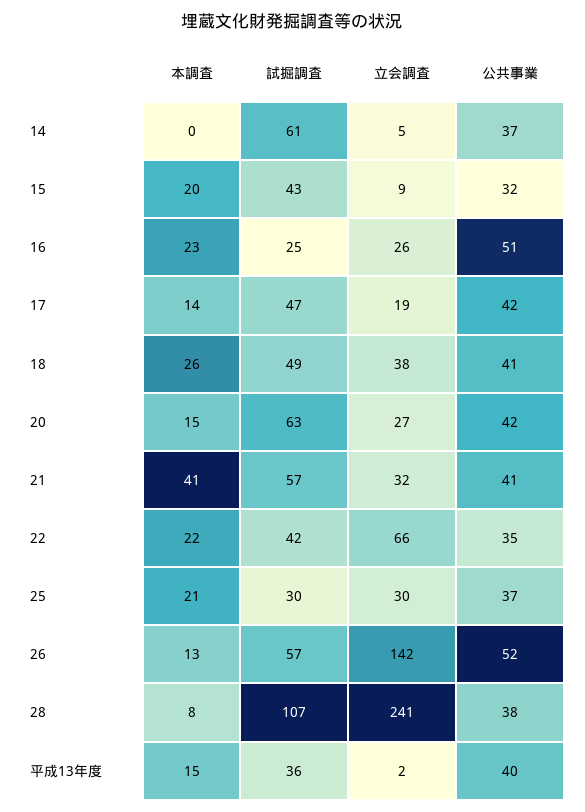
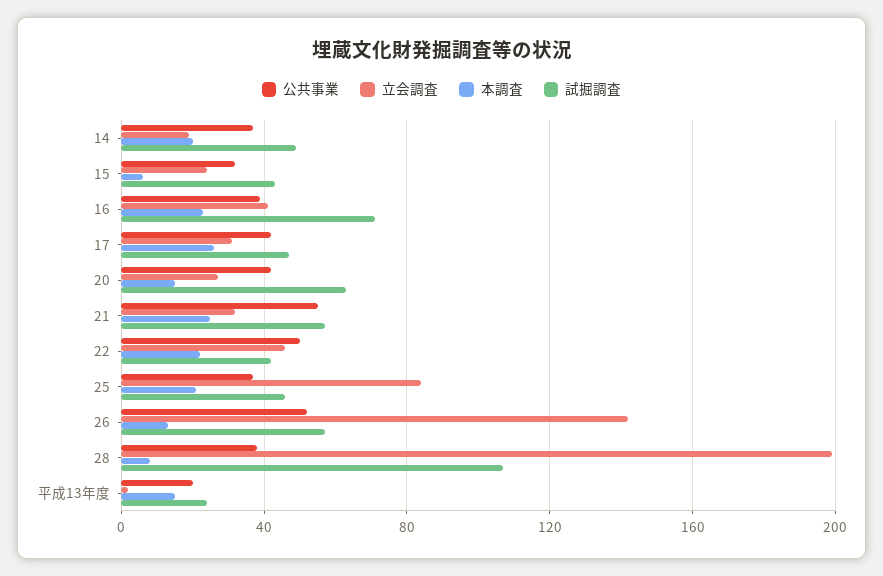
本調査, 14: 0 -> 20
試掘調査, 14: 61 -> 50
立会調査, 14: 5 -> 20
本調査, 15: 20 -> 5
立会調査, 15: 9 -> 25
試掘調査, 16: 25 -> 70
立会調査, 16: 26 -> 40
公共事業, 16: 51 -> 40
本調査, 17: 14 -> 25
立会調査, 17: 19 -> 30
本調査, 18: 26 -> none
試掘調査, 18: 49 -> none
立会調査, 18: 38 -> none
公共事業, 18: 41 -> none
本調査, 21: 41 -> 25
公共事業, 21: 41 -> 55
立会調査, 22: 66 -> 45
公共事業, 22: 35 -> 50
試掘調査, 25: 30 -> 45
立会調査, 25: 30 -> 85
立会調査, 28: 241 -> 200
試掘調査, 平成13年度: 36 -> 25
公共事業, 平成13年度: 40 -> 20

